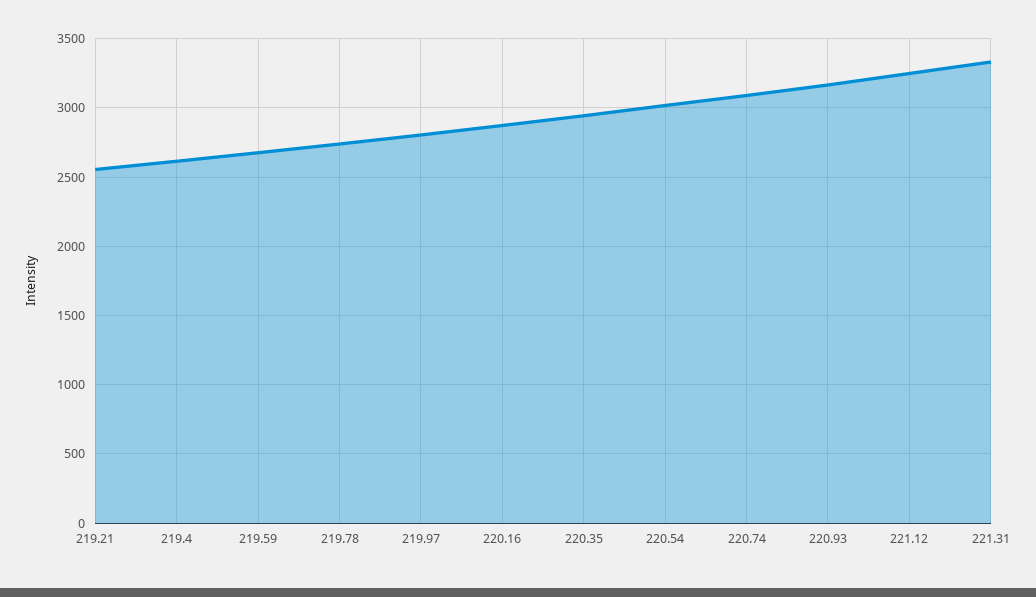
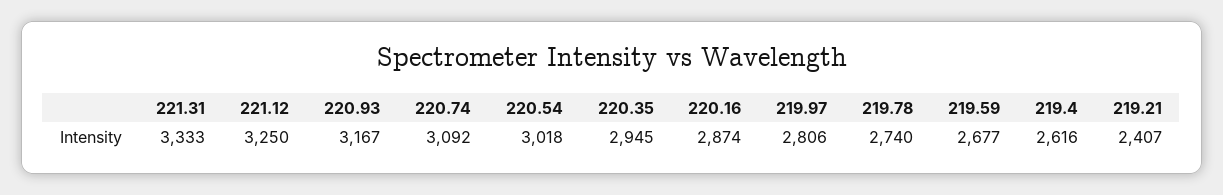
219.21: 2550 -> 2407

